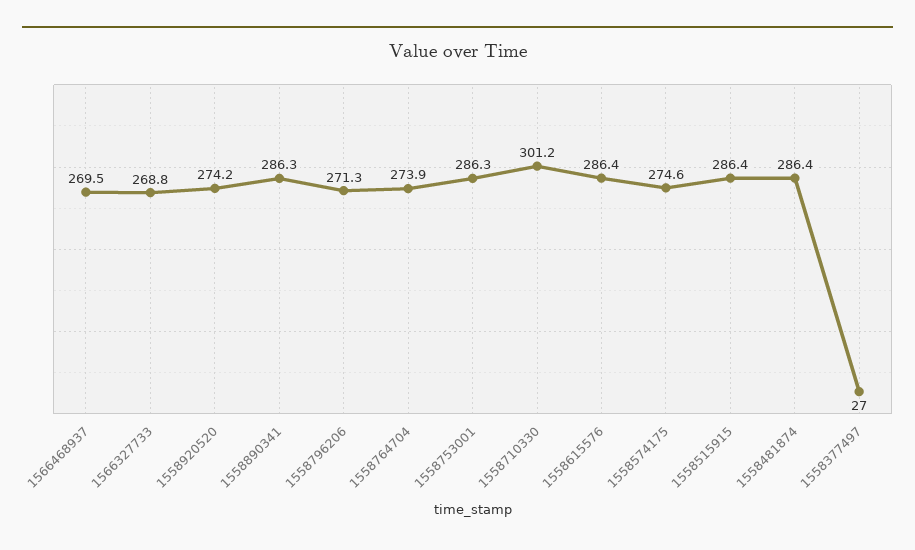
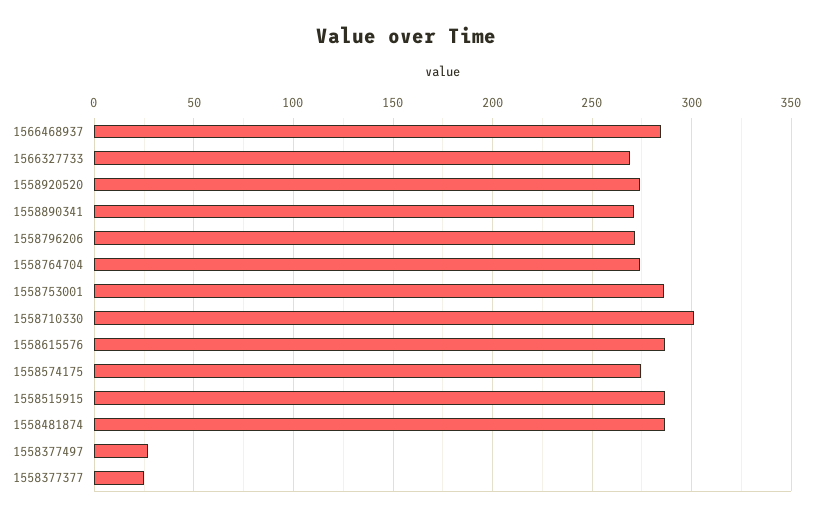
1566468937: 269.5 -> 285
1558890341: 286.3 -> 270
1558377377: none -> 25

